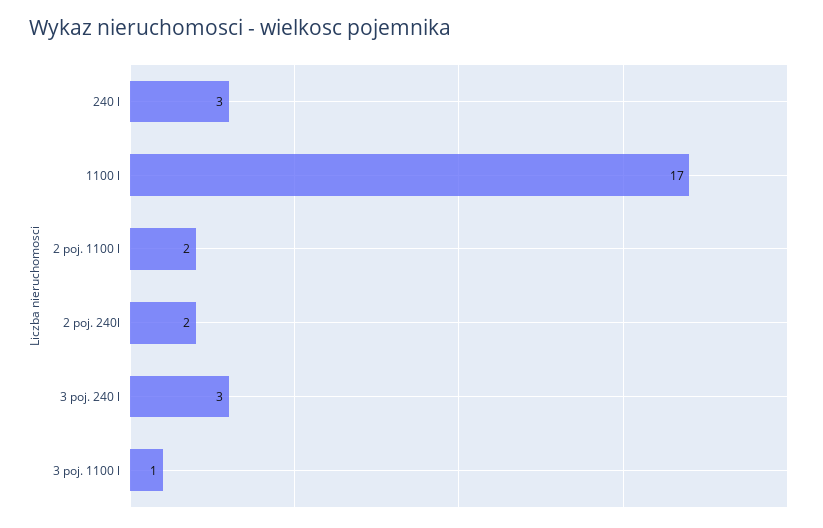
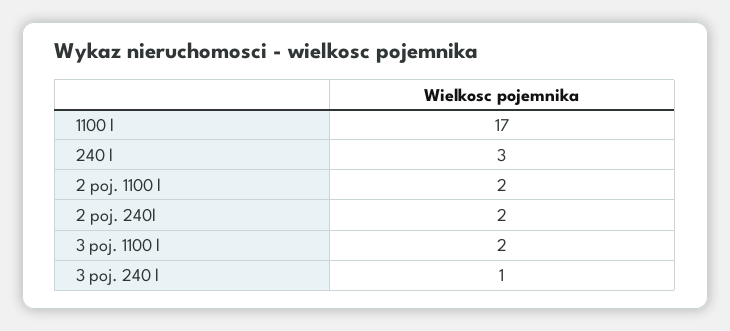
3 poj. 240 l: 3 -> 1
3 poj. 1100 l: 1 -> 2

